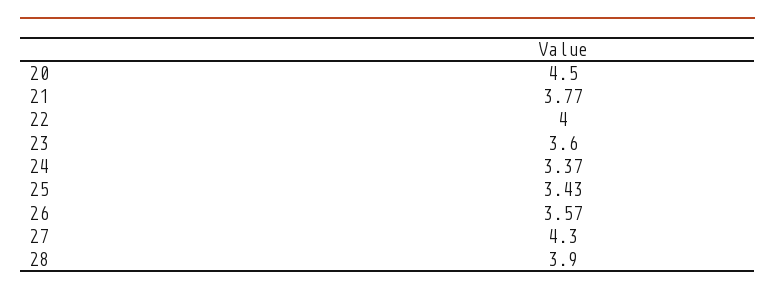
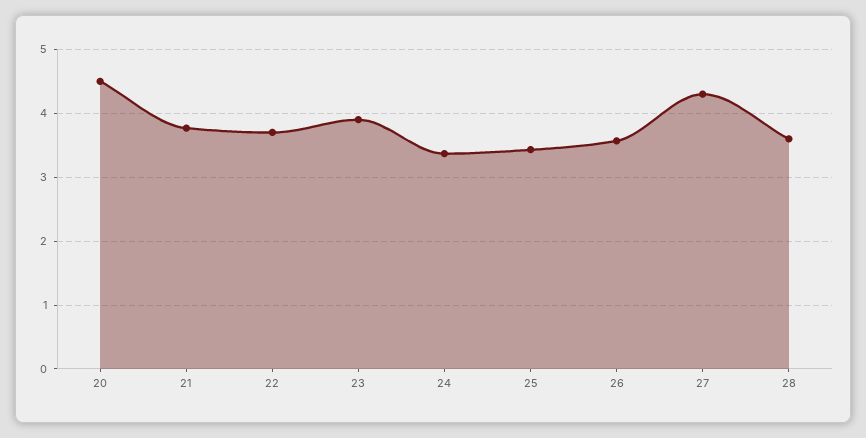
22: 4 -> 3.7
23: 3.6 -> 3.9
28: 3.9 -> 3.6

